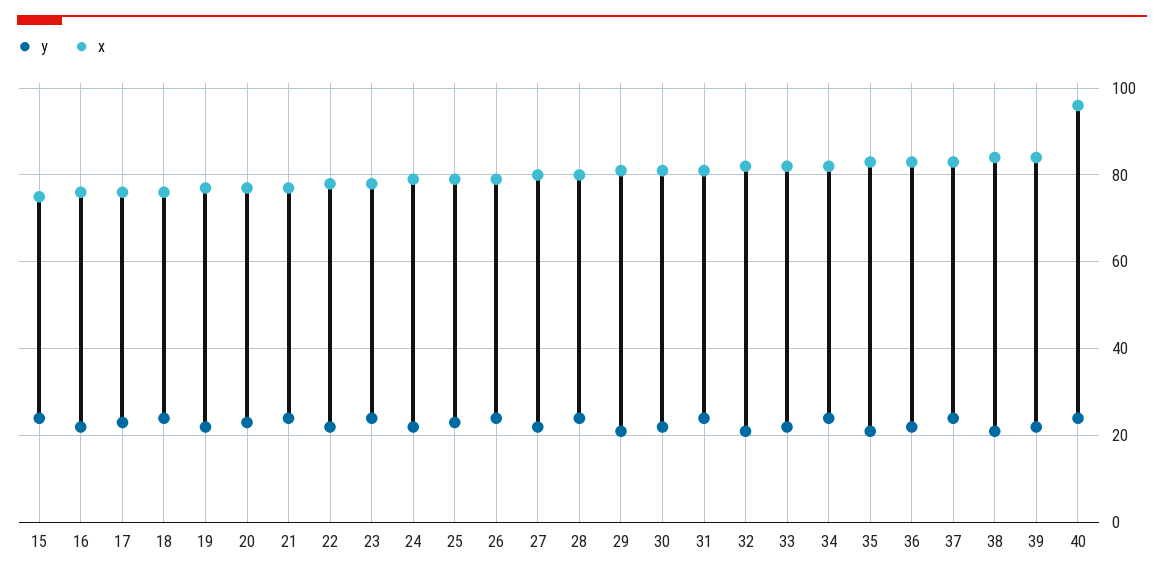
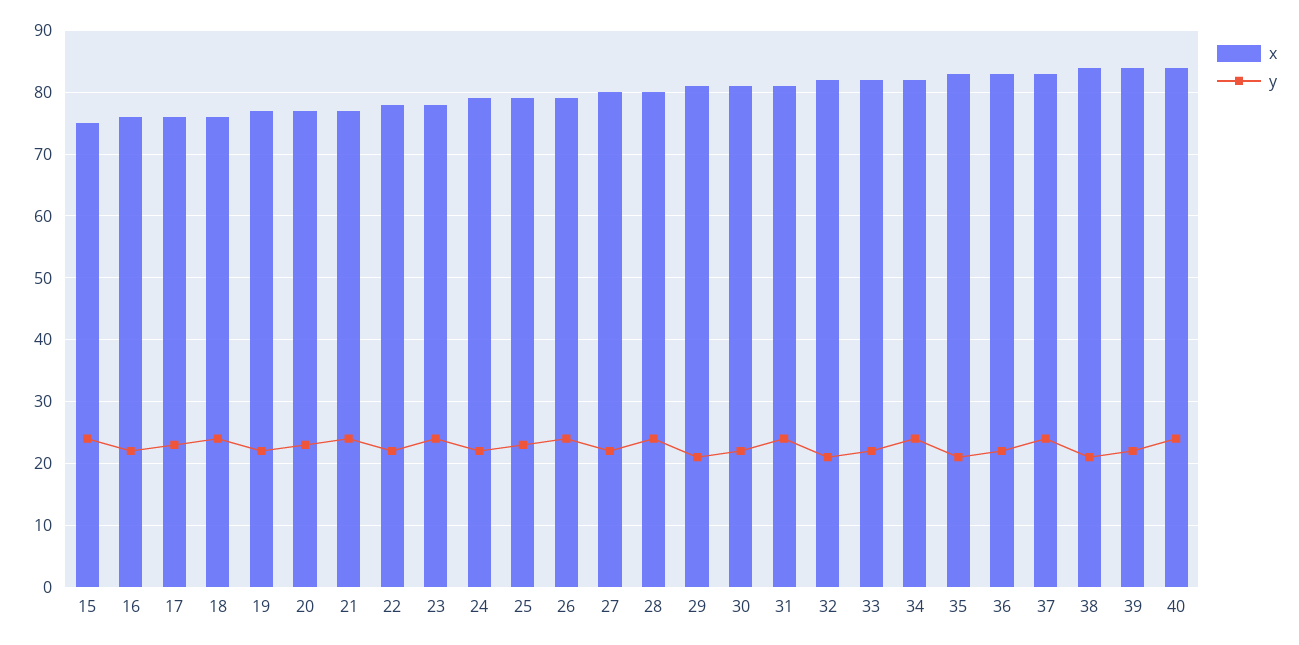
x, 40: 95 -> 84

